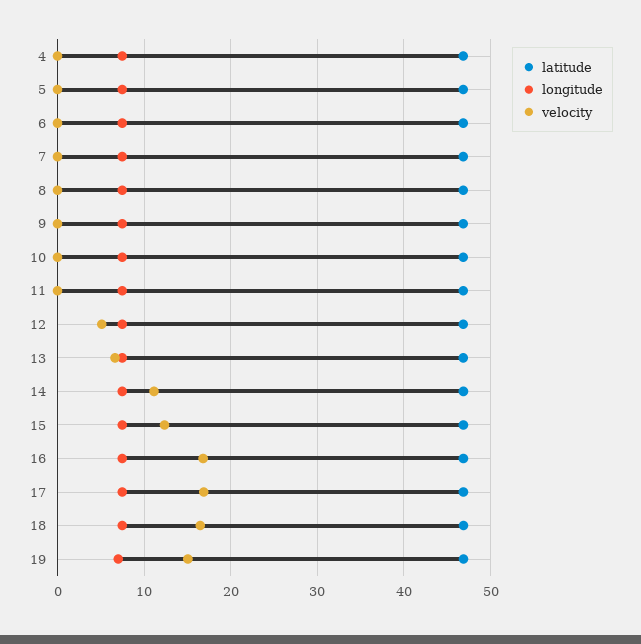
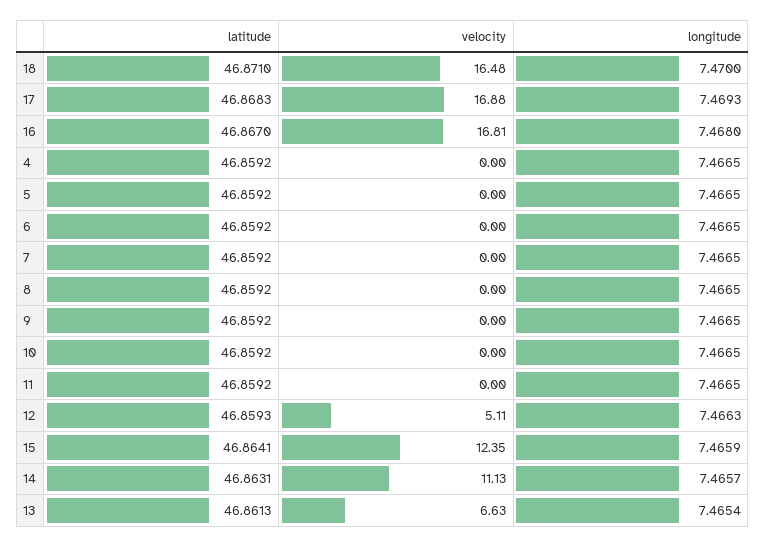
latitude, 19: 47 -> none
longitude, 19: 7 -> none
velocity, 19: 15 -> none

